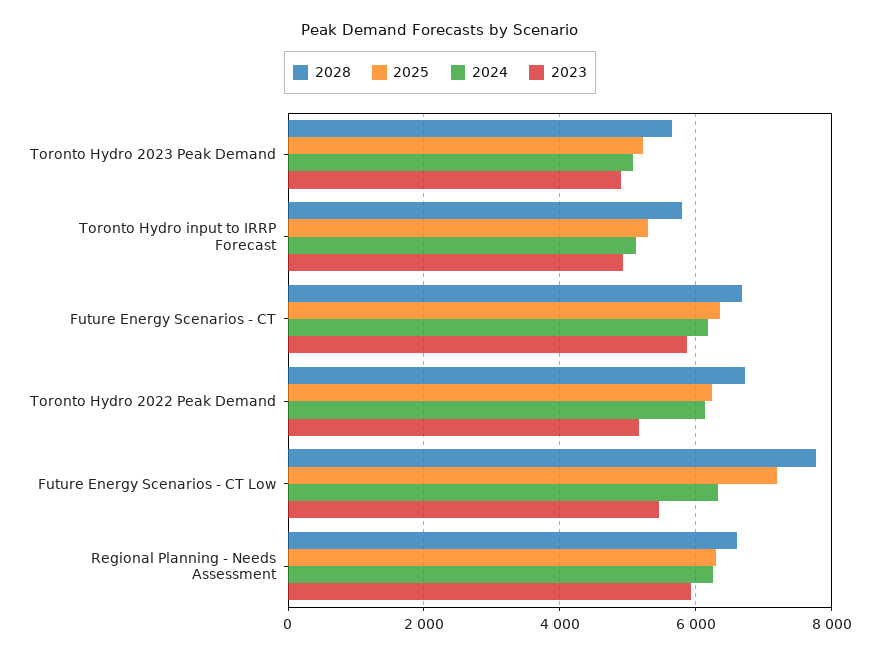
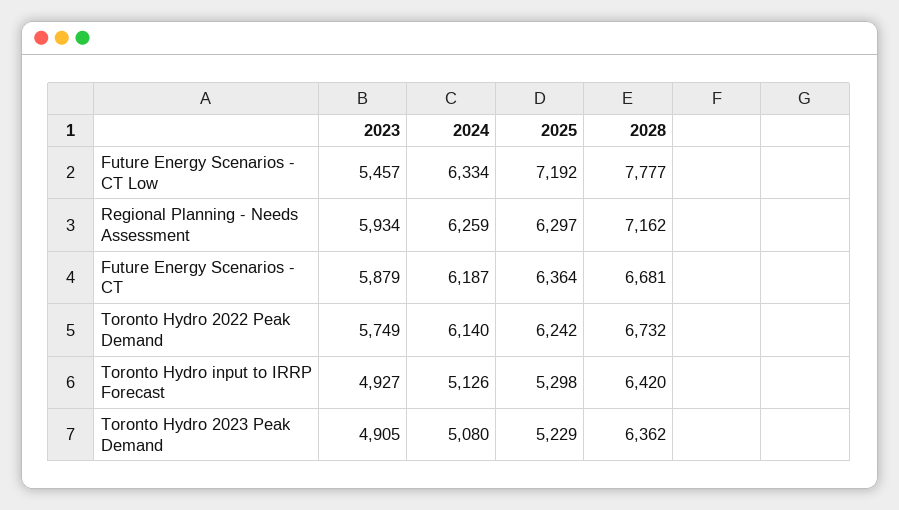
2028, Toronto Hydro 2023 Peak Demand: 5600 -> 6362
2028, Toronto Hydro input to IRRP Forecast: 5800 -> 6420
2023, Toronto Hydro 2022 Peak Demand: 5200 -> 5749
2028, Regional Planning - Needs Assessment: 6600 -> 7162

